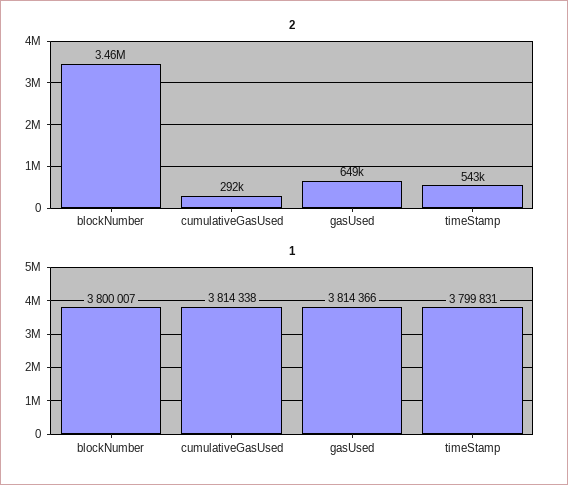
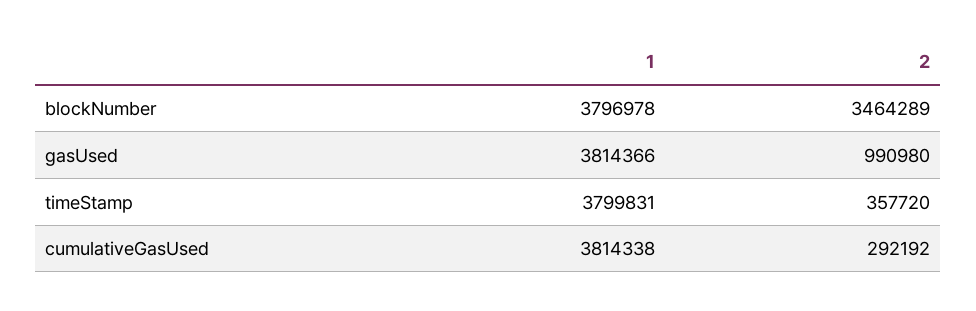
2, gasUsed: 649000 -> 990980
2, timeStamp: 543000 -> 357720
1, blockNumber: 3800007 -> 3796978

